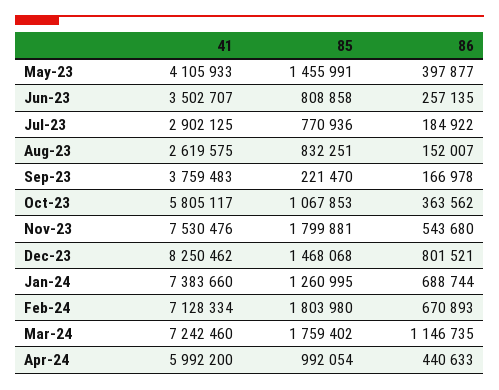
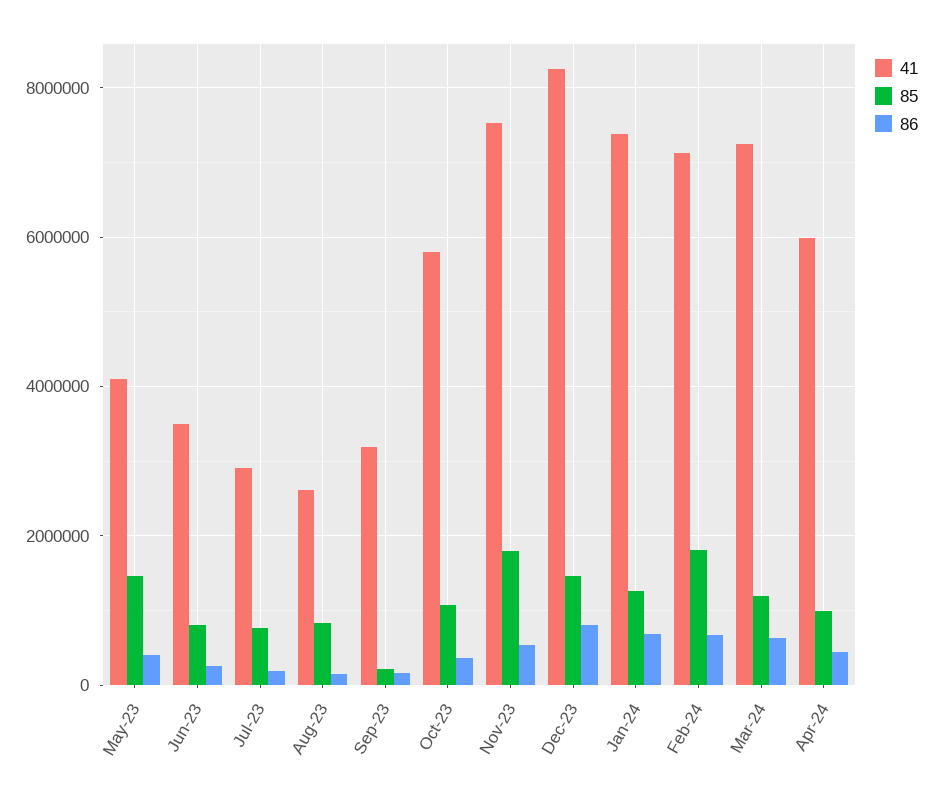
41, Sep-23: 3759483 -> 3200000
85, Mar-24: 1759402 -> 1200000
86, Mar-24: 1146735 -> 600000

